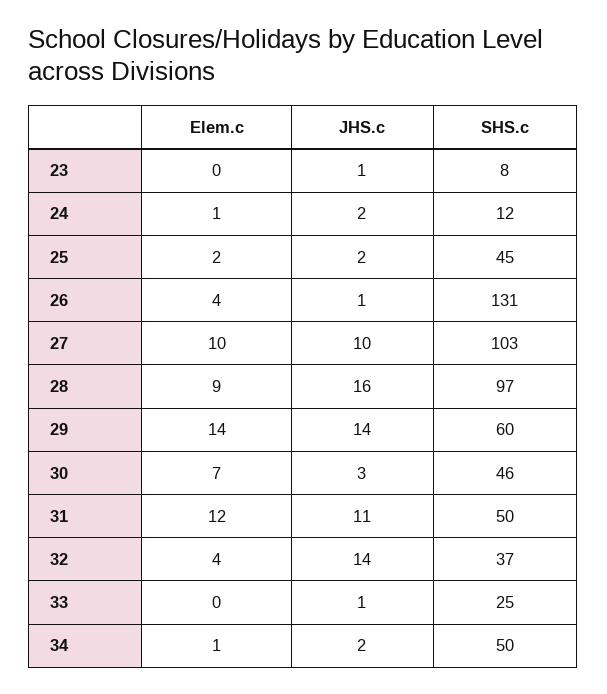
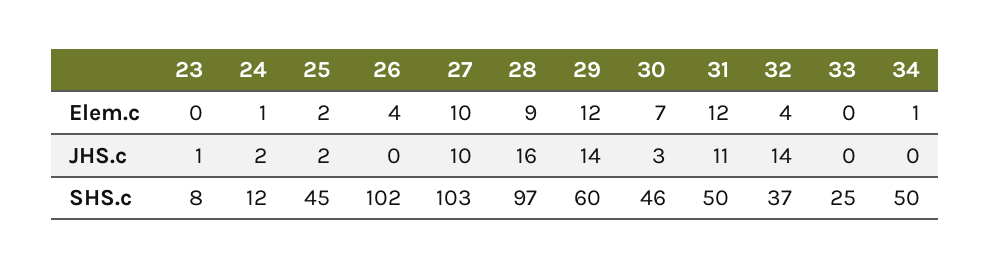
JHS.c, 26: 1 -> 0
SHS.c, 26: 131 -> 102
Elem.c, 29: 14 -> 12
JHS.c, 33: 1 -> 0
JHS.c, 34: 2 -> 0

